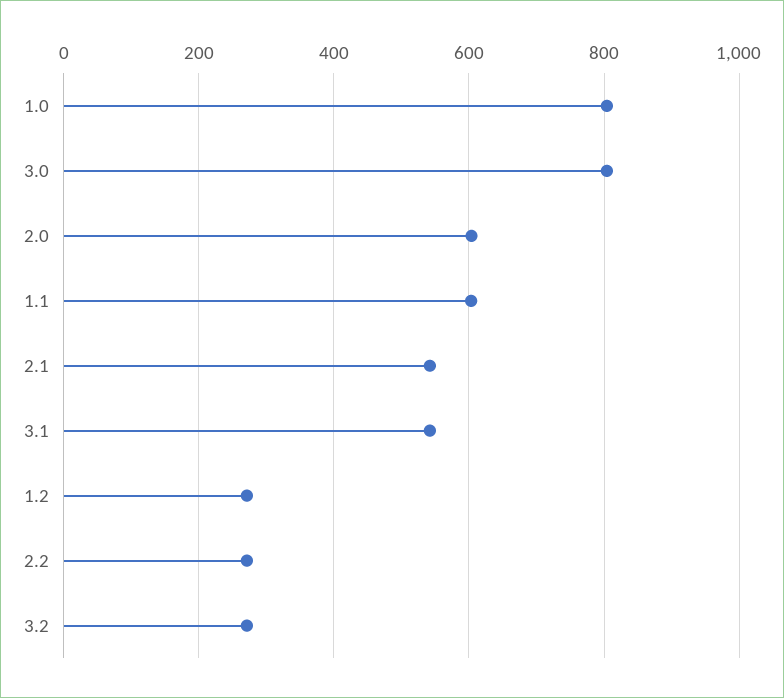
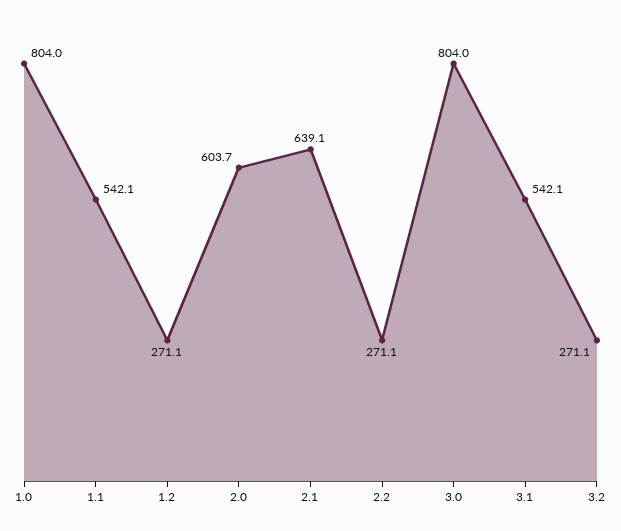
1.1: 600 -> 542.1
2.1: 540 -> 639.1

